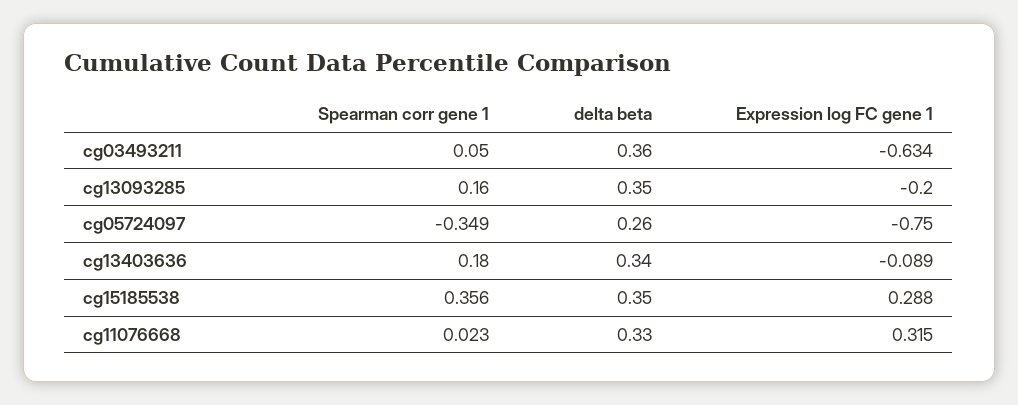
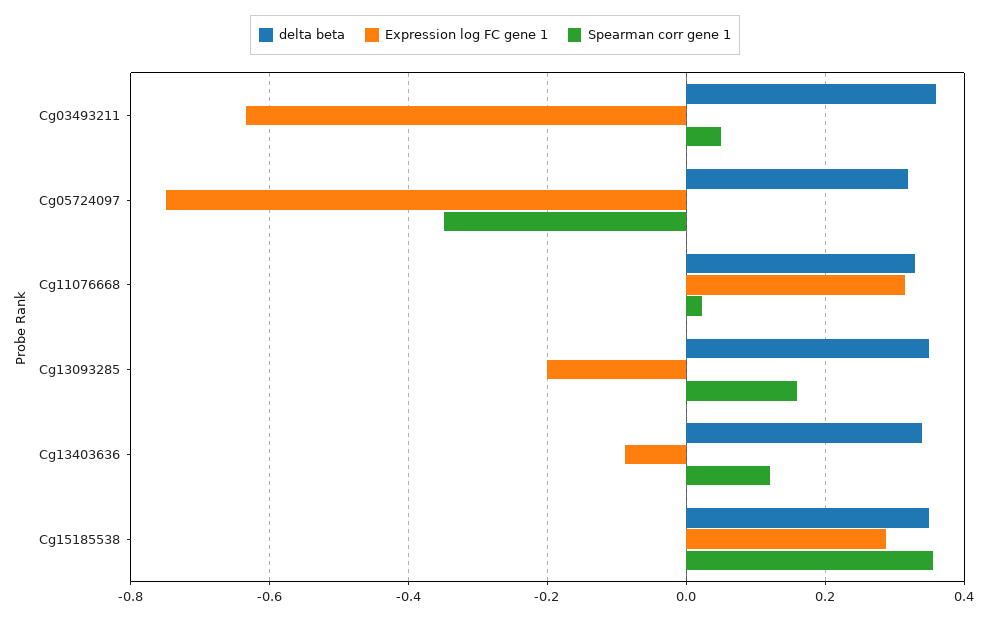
delta beta, cg05724097: 0.26 -> 0.32
Spearman corr gene 1, cg13403636: 0.18 -> 0.12

